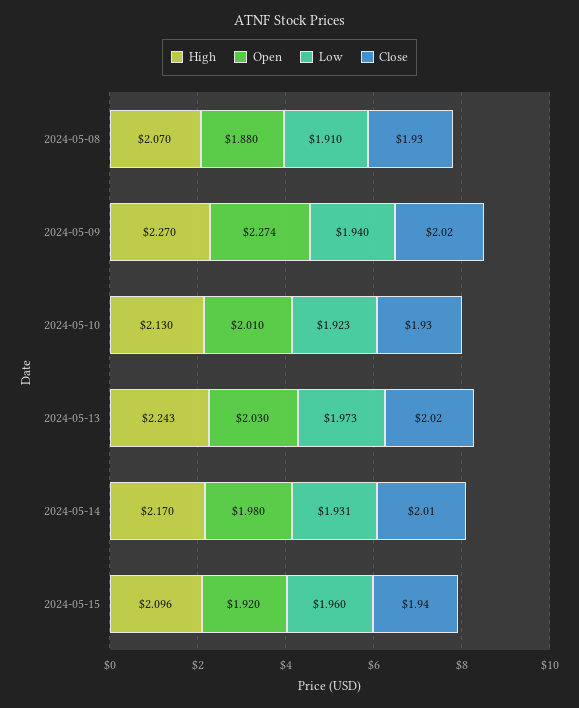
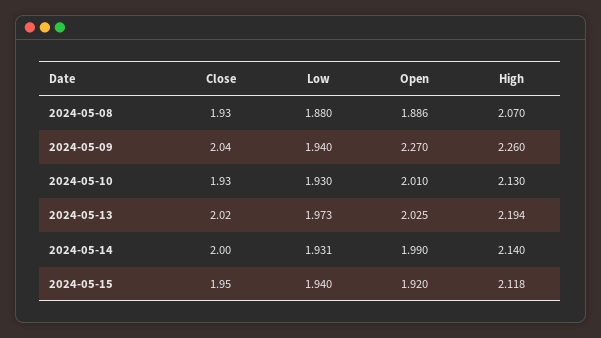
Open, 2024-05-08: 1.88 -> 1.886
Low, 2024-05-08: 1.91 -> 1.88
High, 2024-05-09: 2.27 -> 2.26
Open, 2024-05-09: 2.274 -> 2.27
Close, 2024-05-09: 2.02 -> 2.04
Low, 2024-05-10: 1.923 -> 1.93
High, 2024-05-13: 2.243 -> 2.194
Open, 2024-05-13: 2.03 -> 2.025
High, 2024-05-14: 2.17 -> 2.14
Open, 2024-05-14: 1.98 -> 1.99
Close, 2024-05-14: 2.01 -> 2
High, 2024-05-15: 2.096 -> 2.118
Low, 2024-05-15: 1.96 -> 1.94
Close, 2024-05-15: 1.94 -> 1.95

